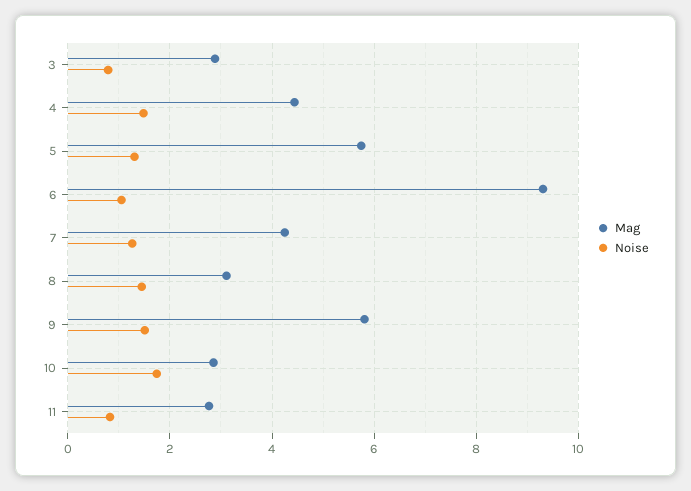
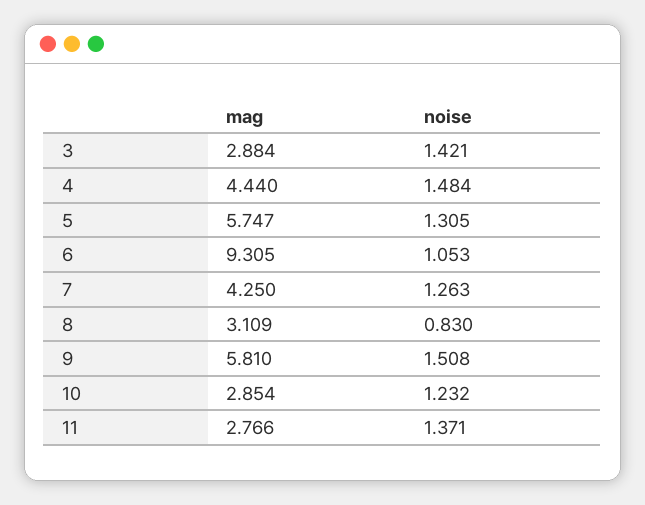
Noise, 3: 0.8 -> 1.421
Noise, 8: 1.4 -> 0.83
Noise, 10: 1.8 -> 1.232
Noise, 11: 0.8 -> 1.371

